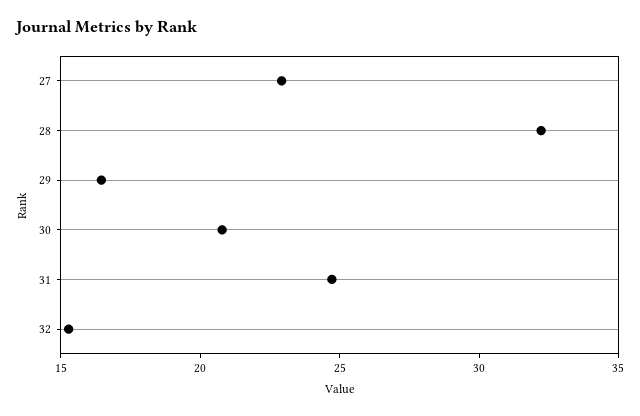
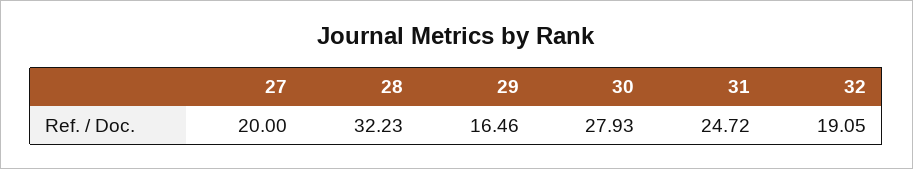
27: 23 -> 20
30: 21 -> 27.93
32: 15 -> 19.05

